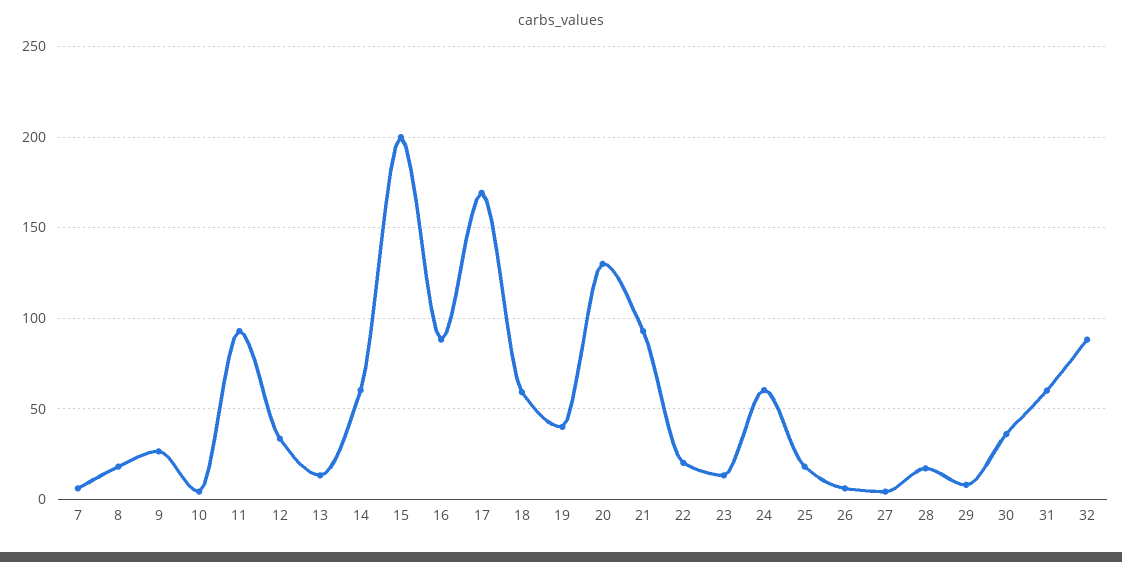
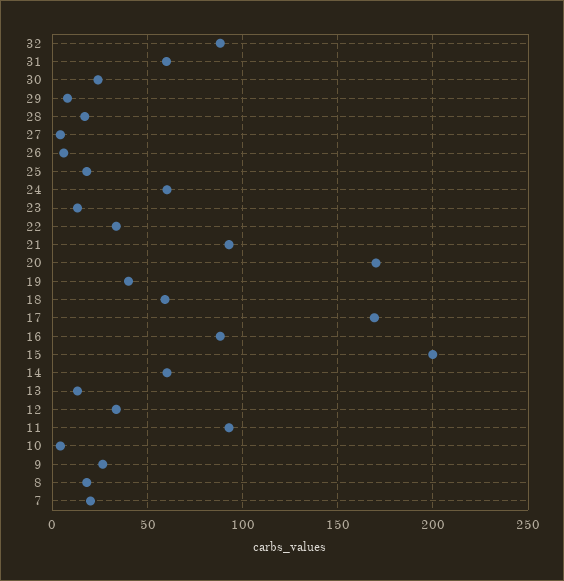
7: 5 -> 20
20: 130 -> 170
22: 20 -> 35
30: 35 -> 25

